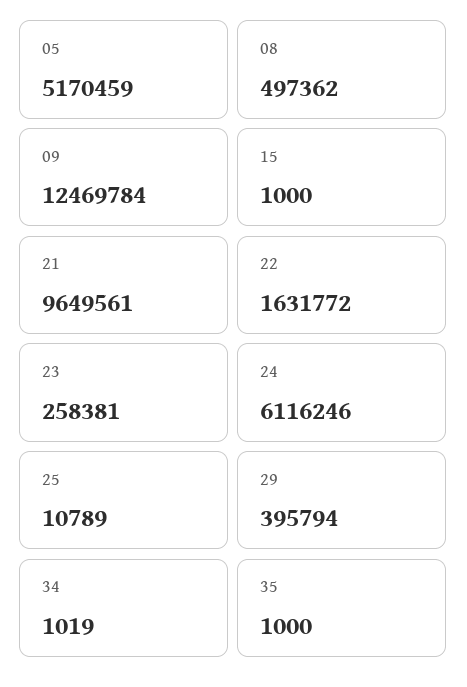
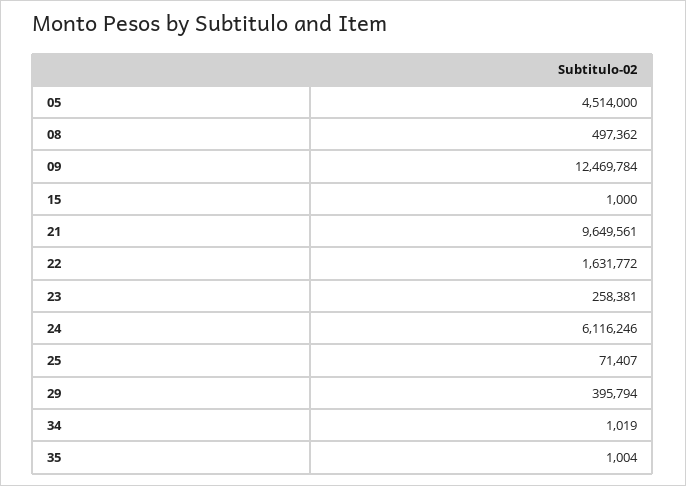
05: 5170459 -> 4514000
25: 10789 -> 71407
35: 1000 -> 1004

